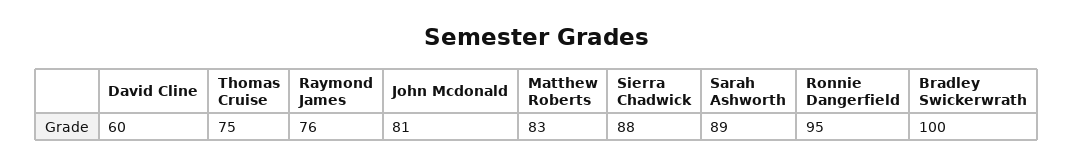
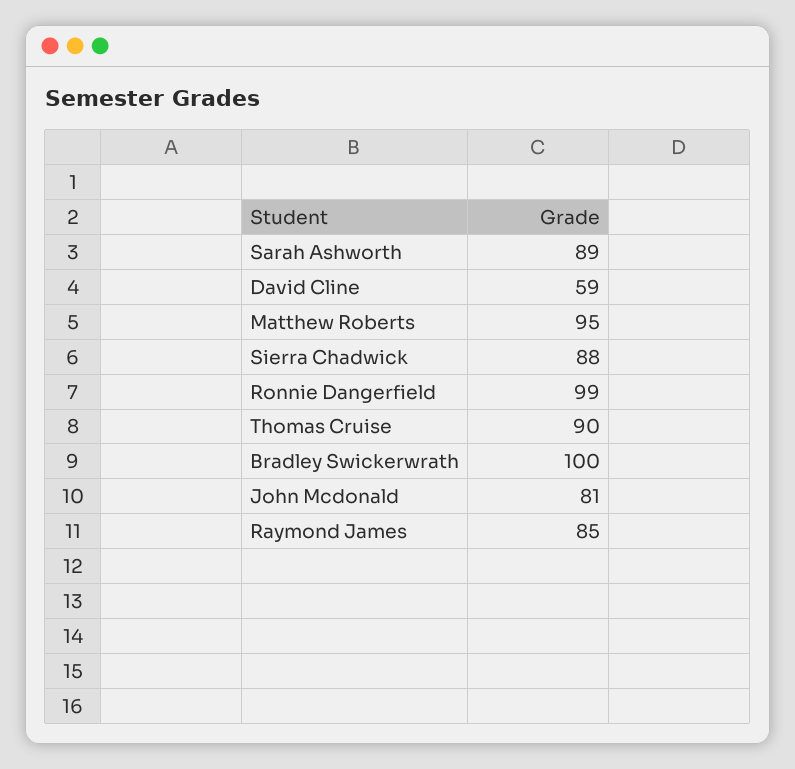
David Cline: 60 -> 59
Thomas Cruise: 75 -> 90
Raymond James: 76 -> 85
Matthew Roberts: 83 -> 95
Ronnie Dangerfield: 95 -> 99

